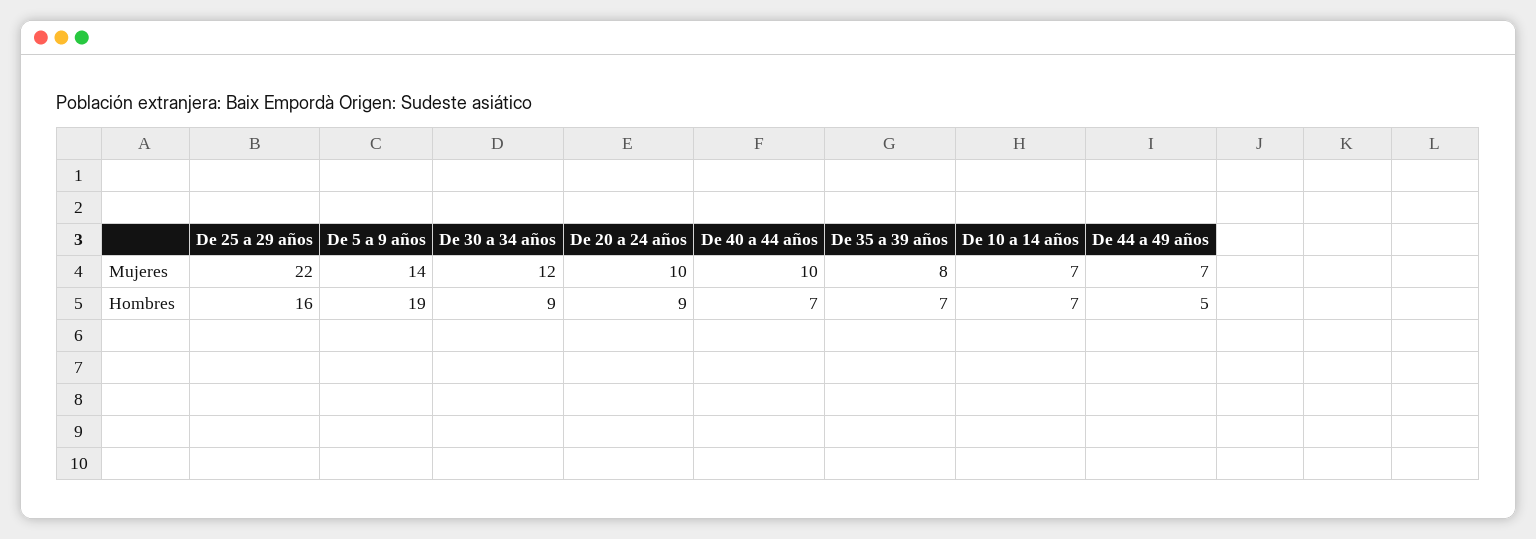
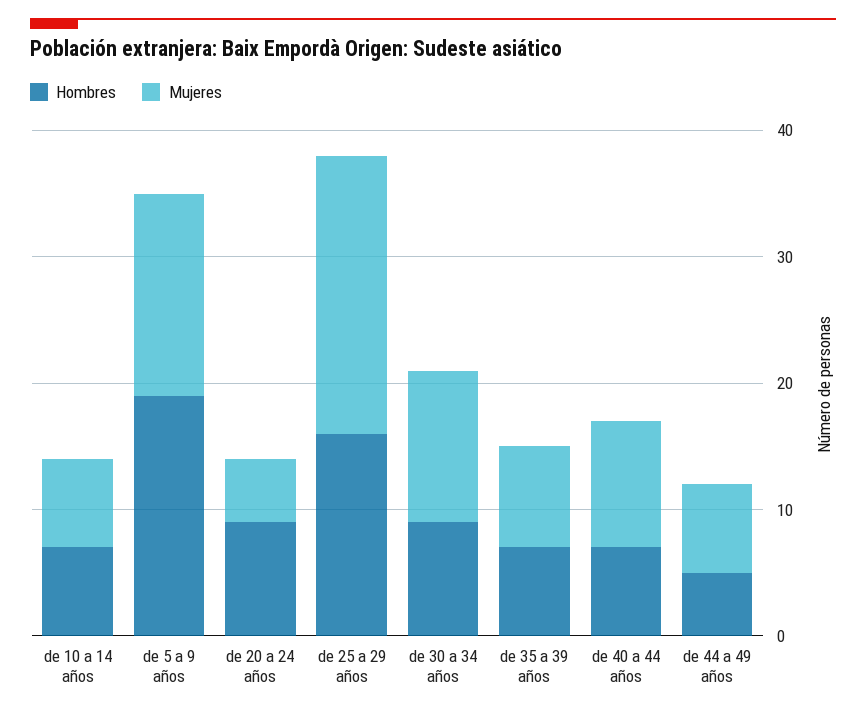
Mujeres, De 5 a 9 años: 14 -> 16
Mujeres, De 20 a 24 años: 10 -> 5

